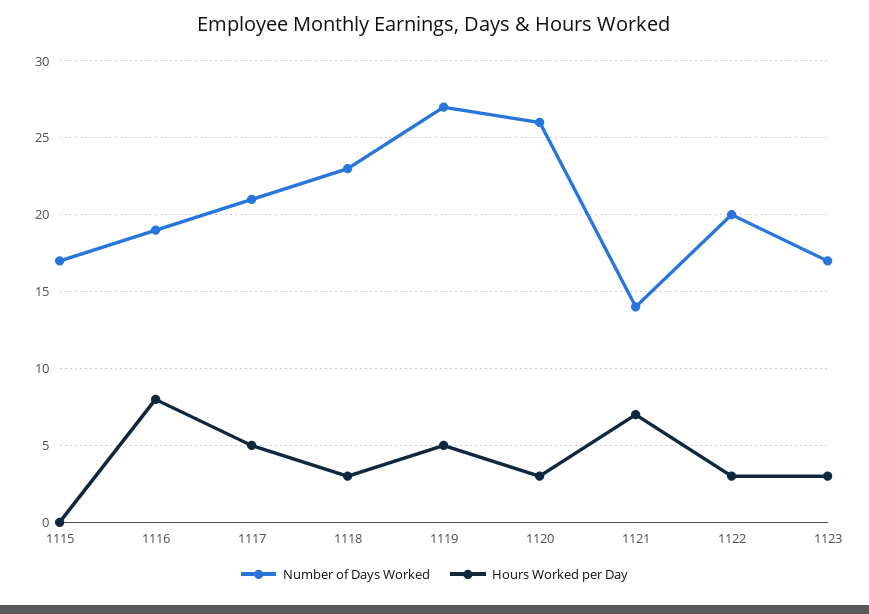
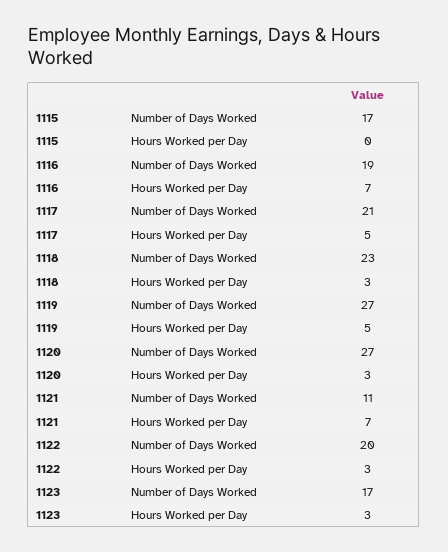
Hours Worked per Day, 1116: 8 -> 7
Number of Days Worked, 1120: 26 -> 27
Number of Days Worked, 1121: 14 -> 11

